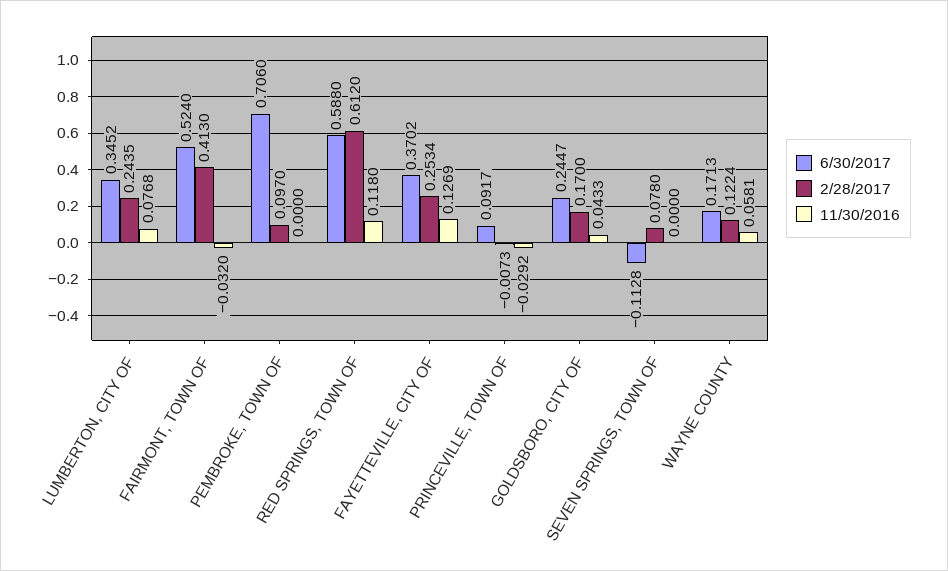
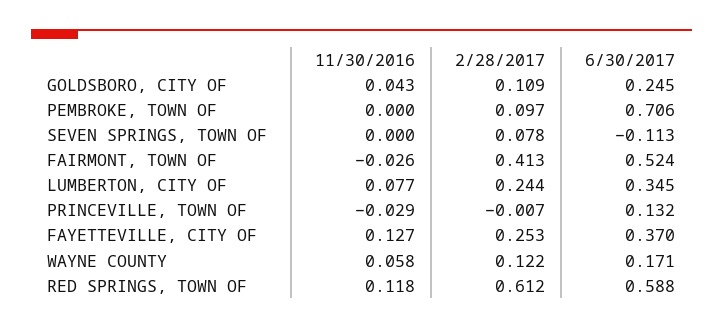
11/30/2016, FAIRMONT, TOWN OF: -0.032 -> -0.026
6/30/2017, PRINCEVILLE, TOWN OF: 0.0917 -> 0.132
2/28/2017, GOLDSBORO, CITY OF: 0.17 -> 0.109

